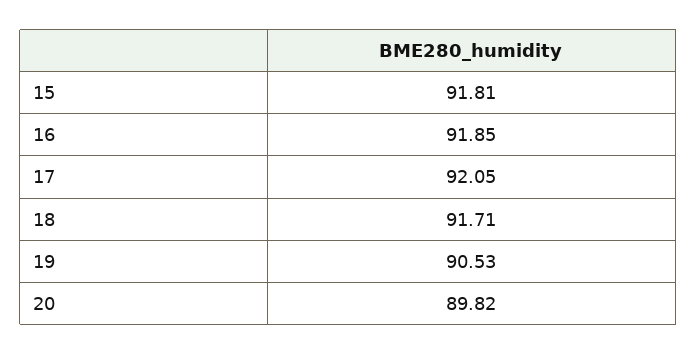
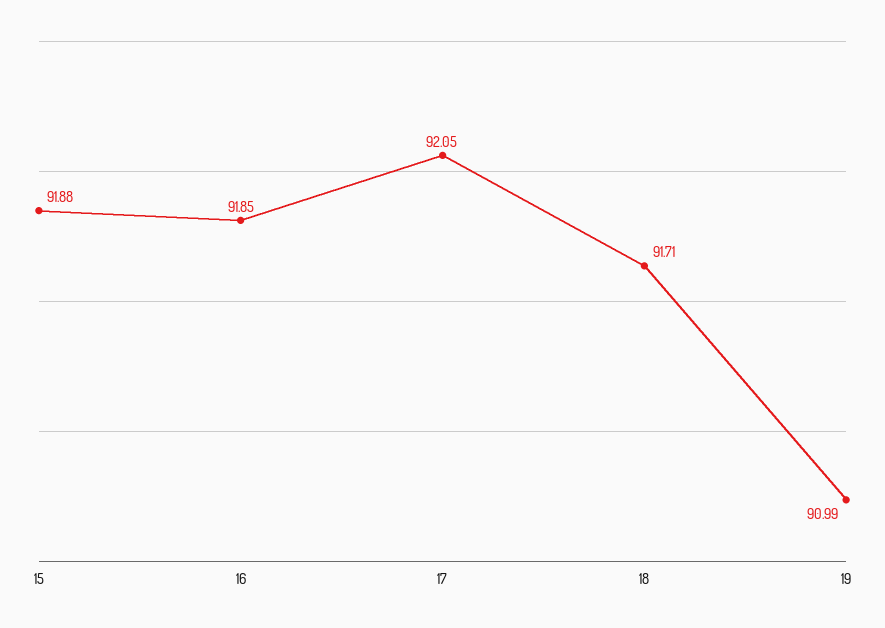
15: 91.81 -> 91.88
19: 90.53 -> 90.99
20: 89.82 -> none

